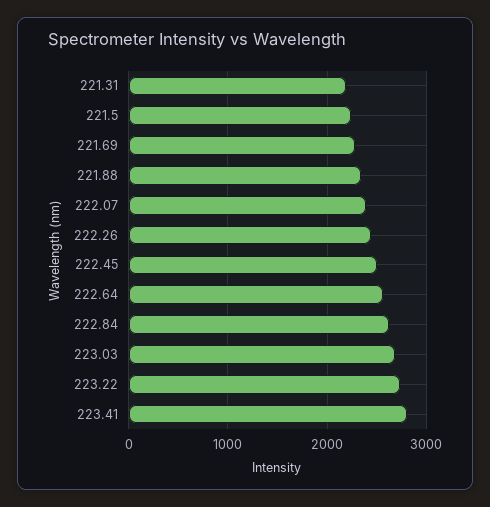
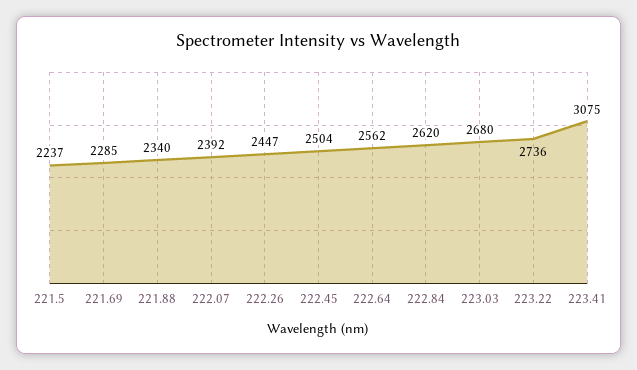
221.31: 2200 -> none
223.41: 2800 -> 3075

